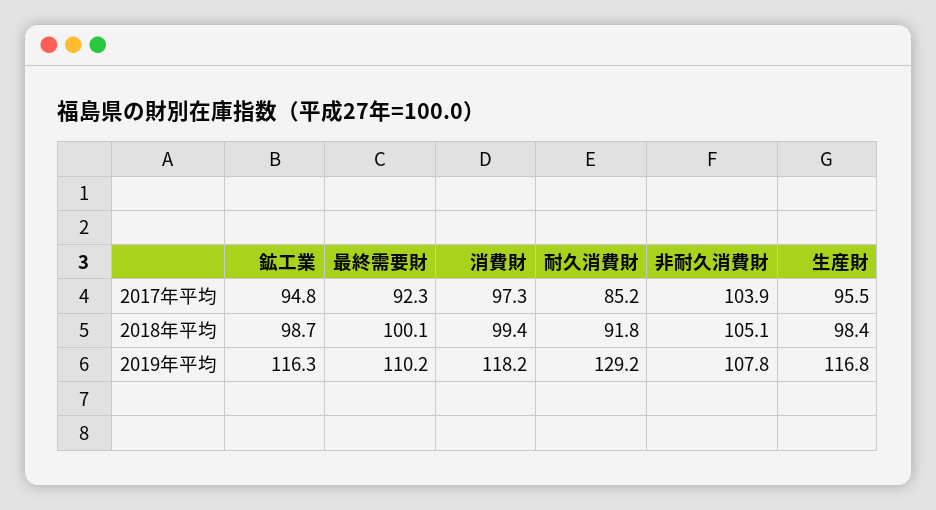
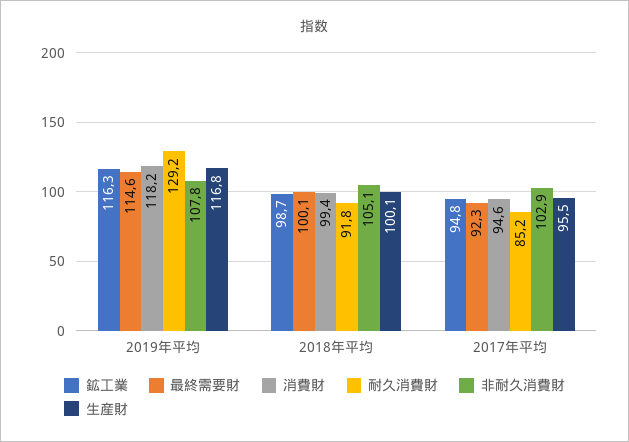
消費財, 2017年平均: 97.3 -> 94.6
非耐久消費財, 2017年平均: 103.9 -> 102.9
生産財, 2018年平均: 98.4 -> 100.1
最終需要財, 2019年平均: 110.2 -> 114.6

